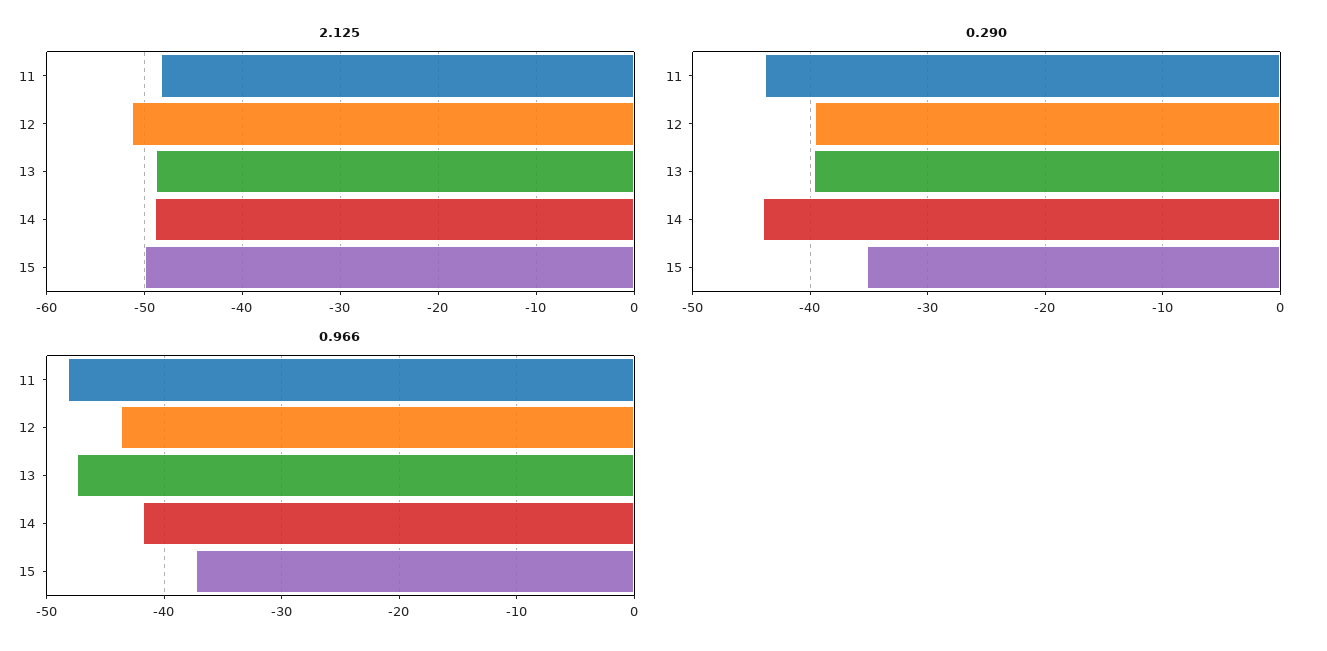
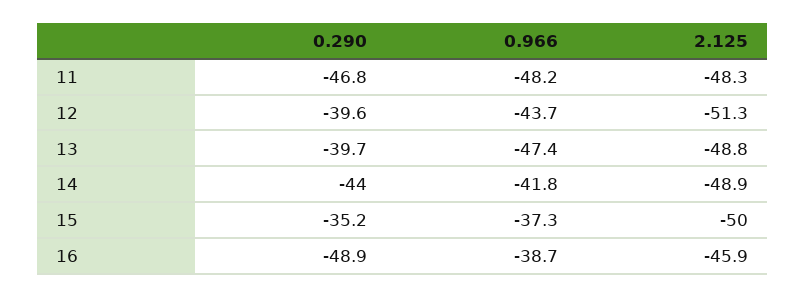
0.290, 11: -44 -> -46.8
0.290, 16: none -> -48.9
0.966, 16: none -> -38.7
2.125, 16: none -> -45.9

